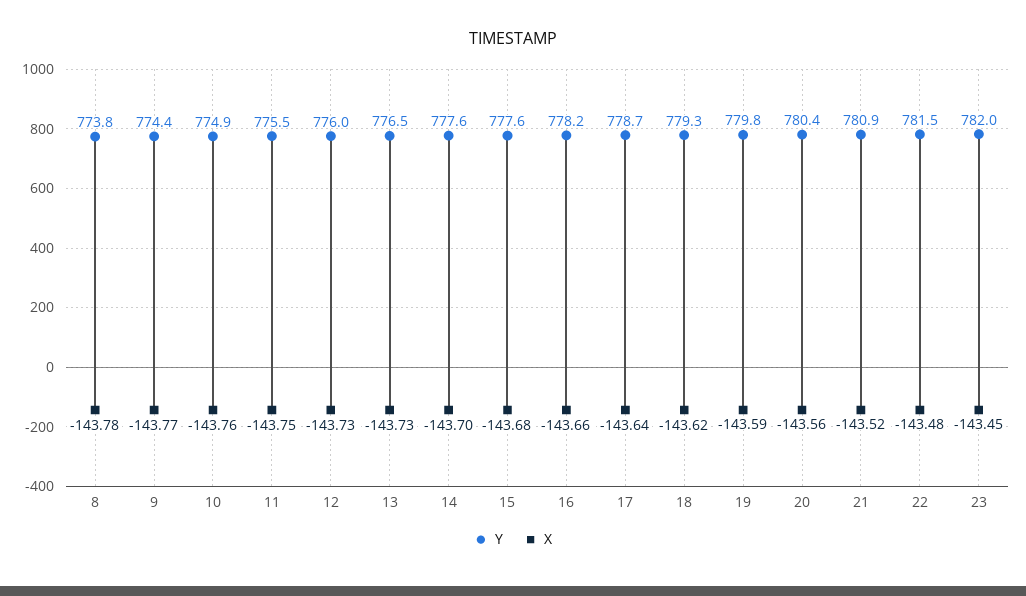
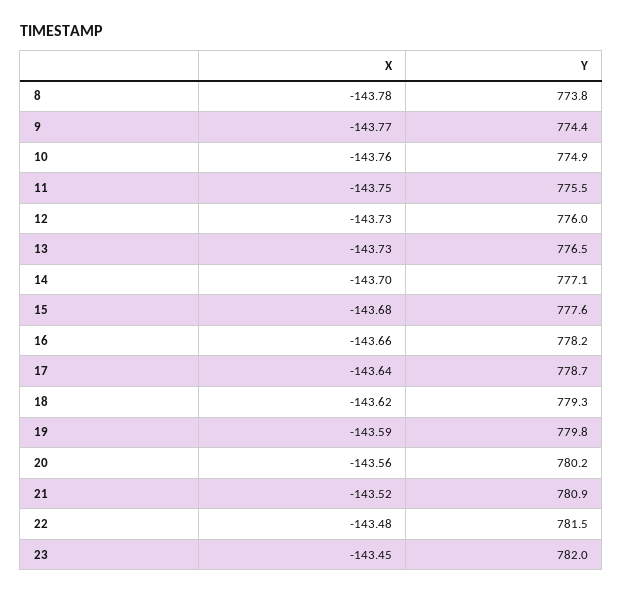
Y, 14: 777.6 -> 777.1
Y, 20: 780.4 -> 780.2

